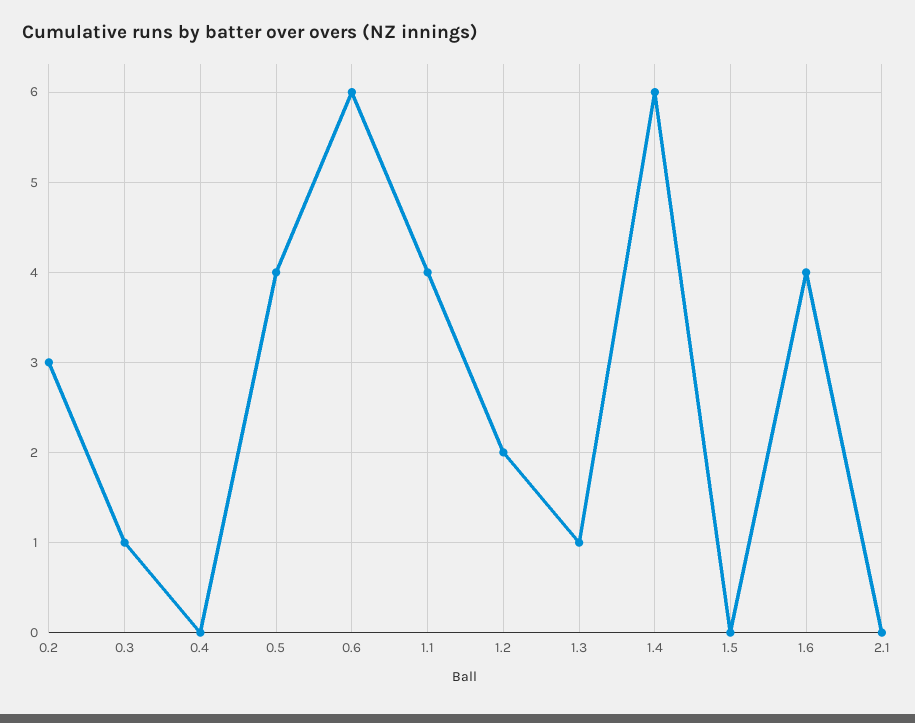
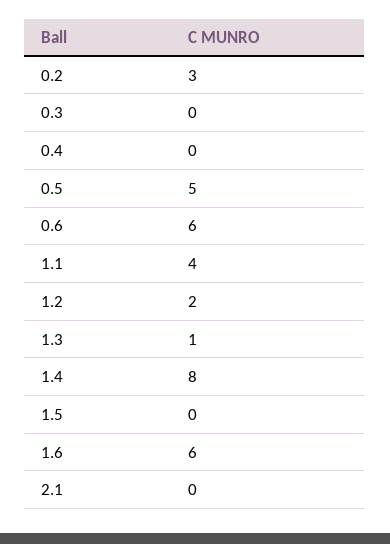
0.3: 1 -> 0
0.5: 4 -> 5
1.4: 6 -> 8
1.6: 4 -> 6

